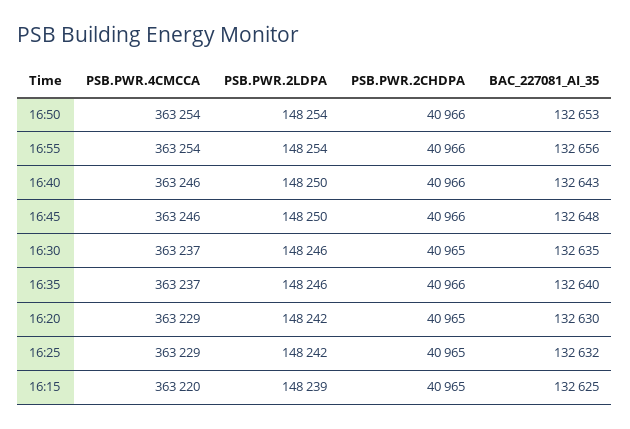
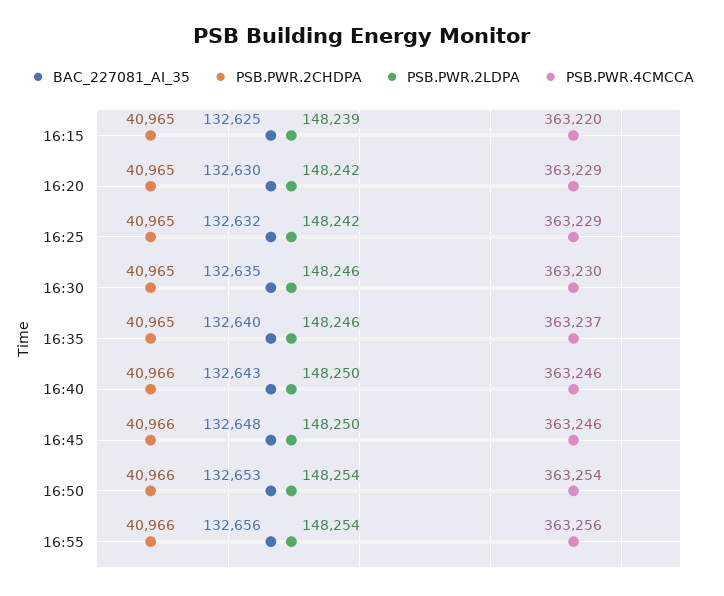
PSB.PWR.4CMCCA, 16:55: 363254 -> 363256
PSB.PWR.4CMCCA, 16:30: 363237 -> 363230
PSB.PWR.2CHDPA, 16:35: 40966 -> 40965

